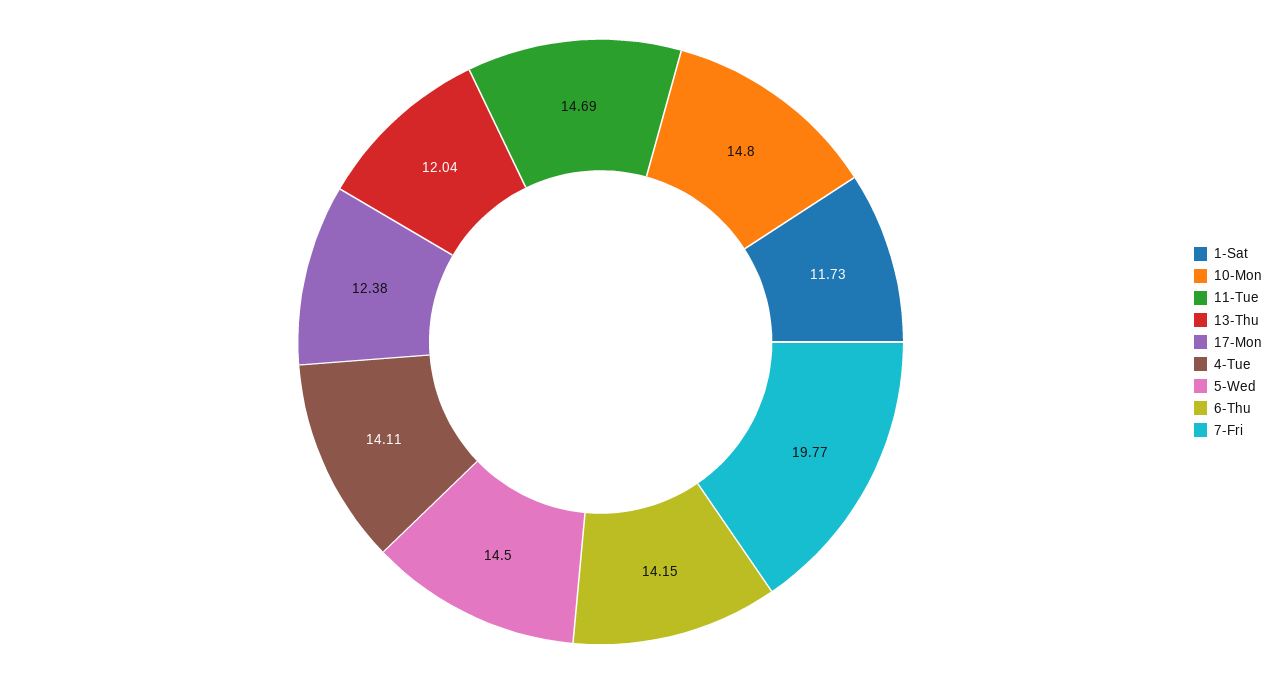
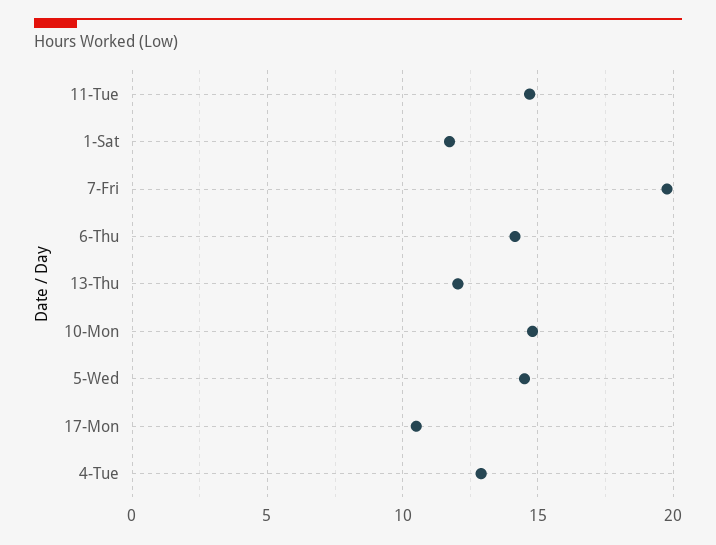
17-Mon: 12.38 -> 10.5
4-Tue: 14.11 -> 13

